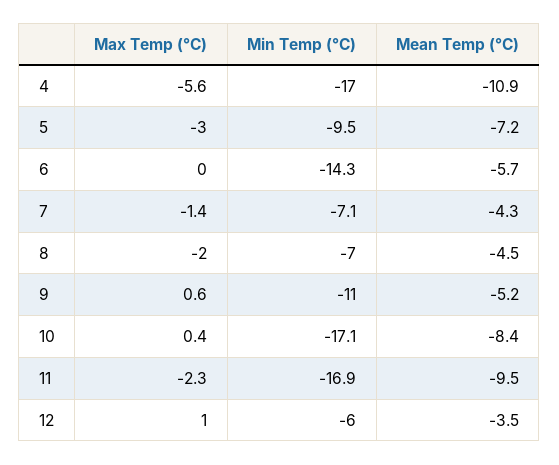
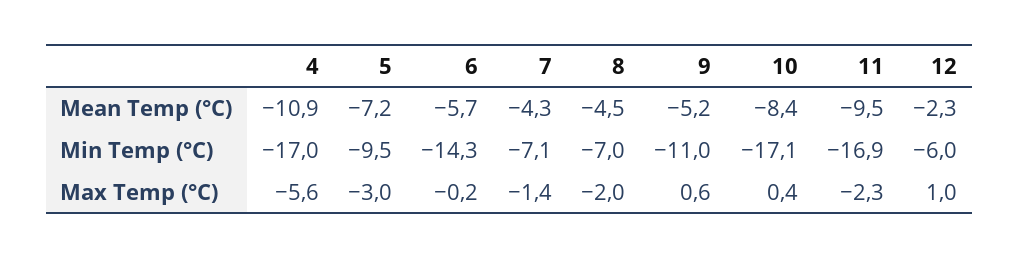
Max Temp (°C), 6: 0 -> -0.2
Mean Temp (°C), 12: -3.5 -> -2.3

